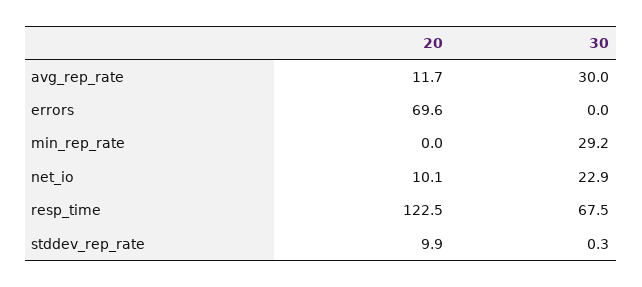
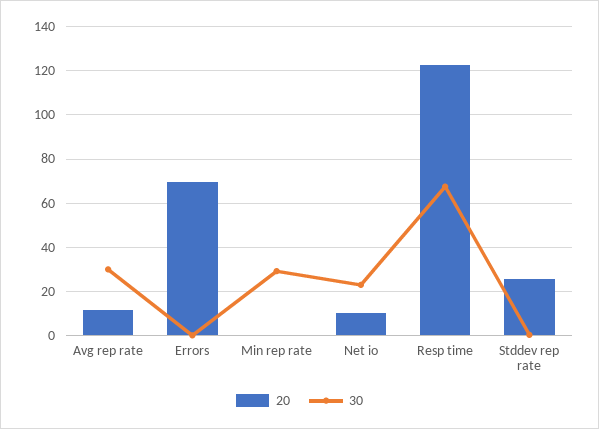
20, stddev_rep_rate: 9.9 -> 25

